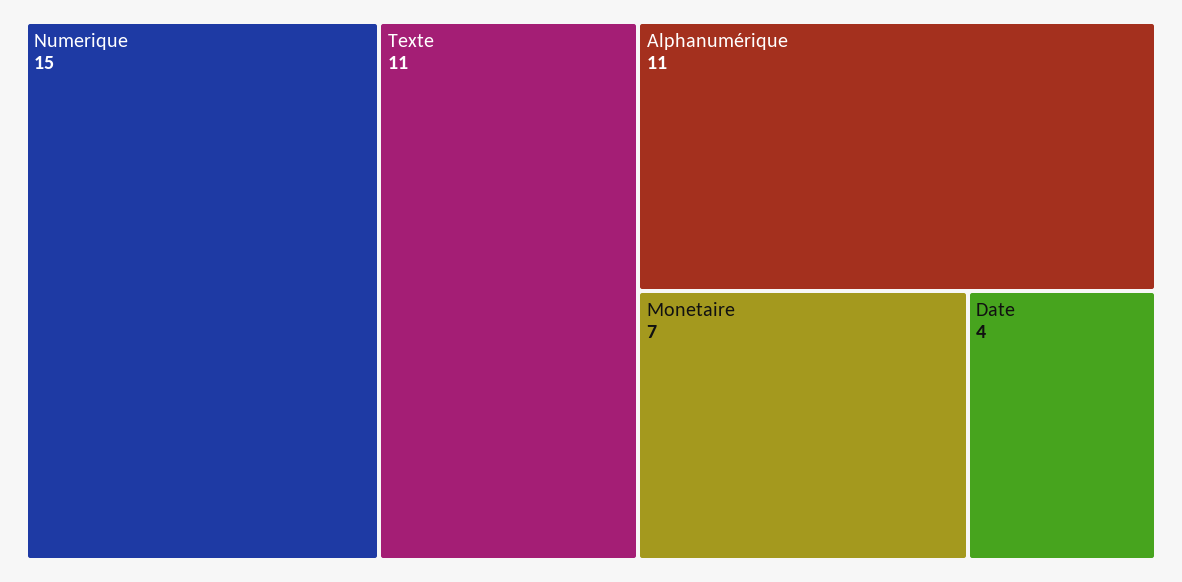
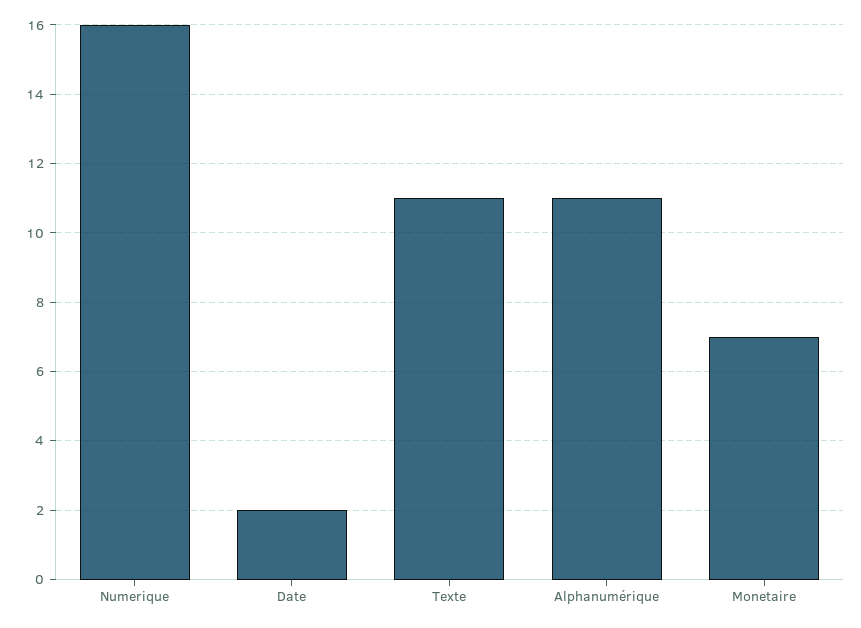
Numerique: 15 -> 16
Date: 4 -> 2

